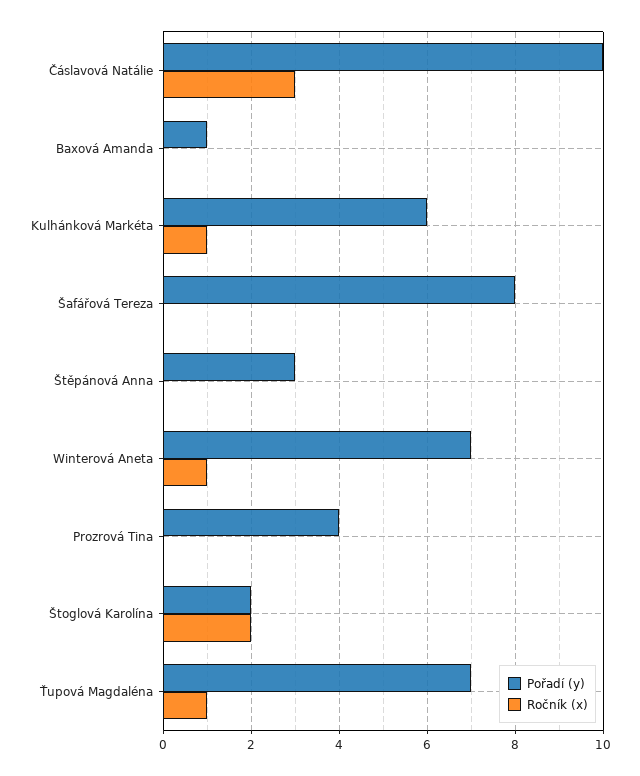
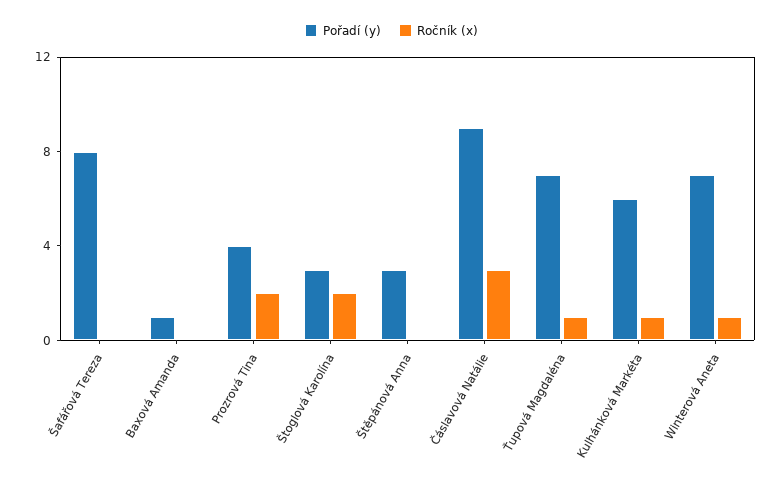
Pořadí (y), Čáslavová Natálie: 10 -> 9
Ročník (x), Prozrová Tina: 0 -> 2
Pořadí (y), Štoglová Karolína: 2 -> 3

